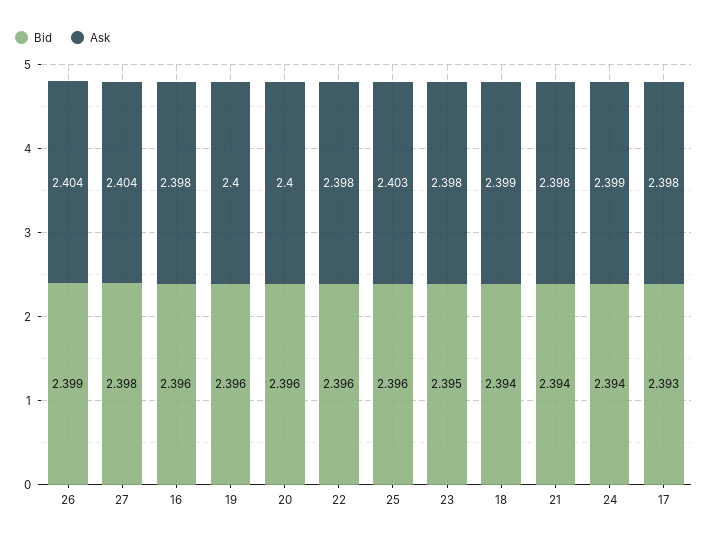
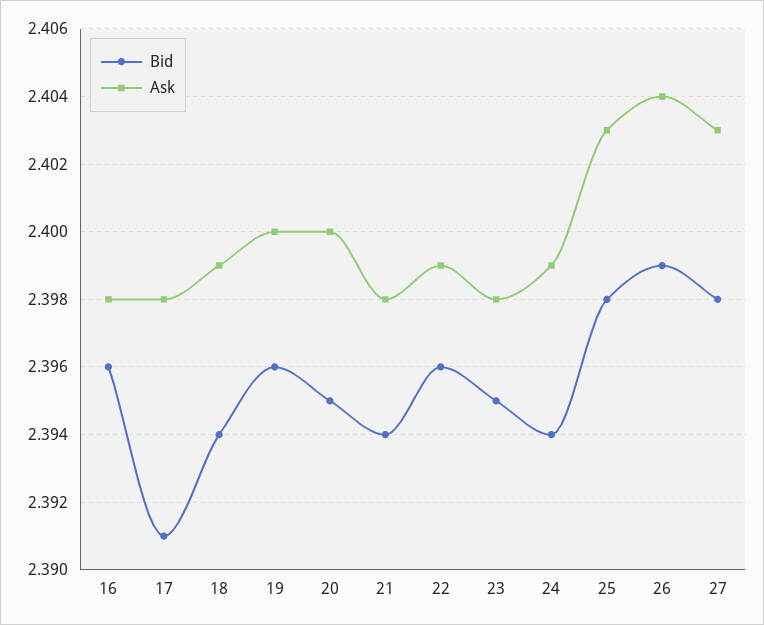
Ask, 27: 2.404 -> 2.403
Bid, 20: 2.396 -> 2.395
Ask, 22: 2.398 -> 2.399
Bid, 25: 2.396 -> 2.398
Bid, 17: 2.393 -> 2.391

